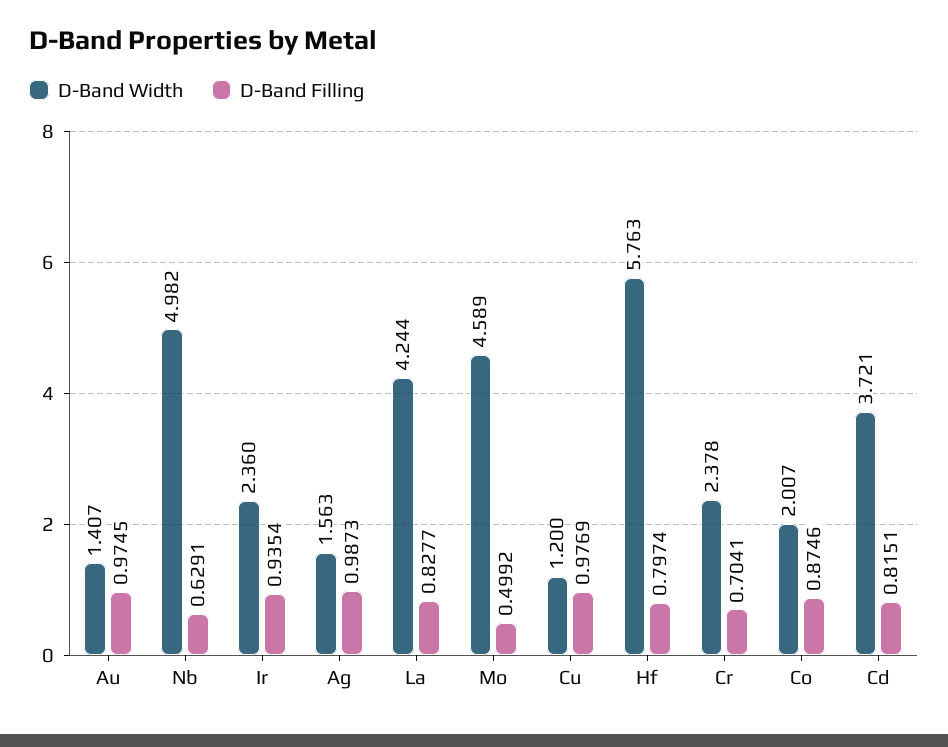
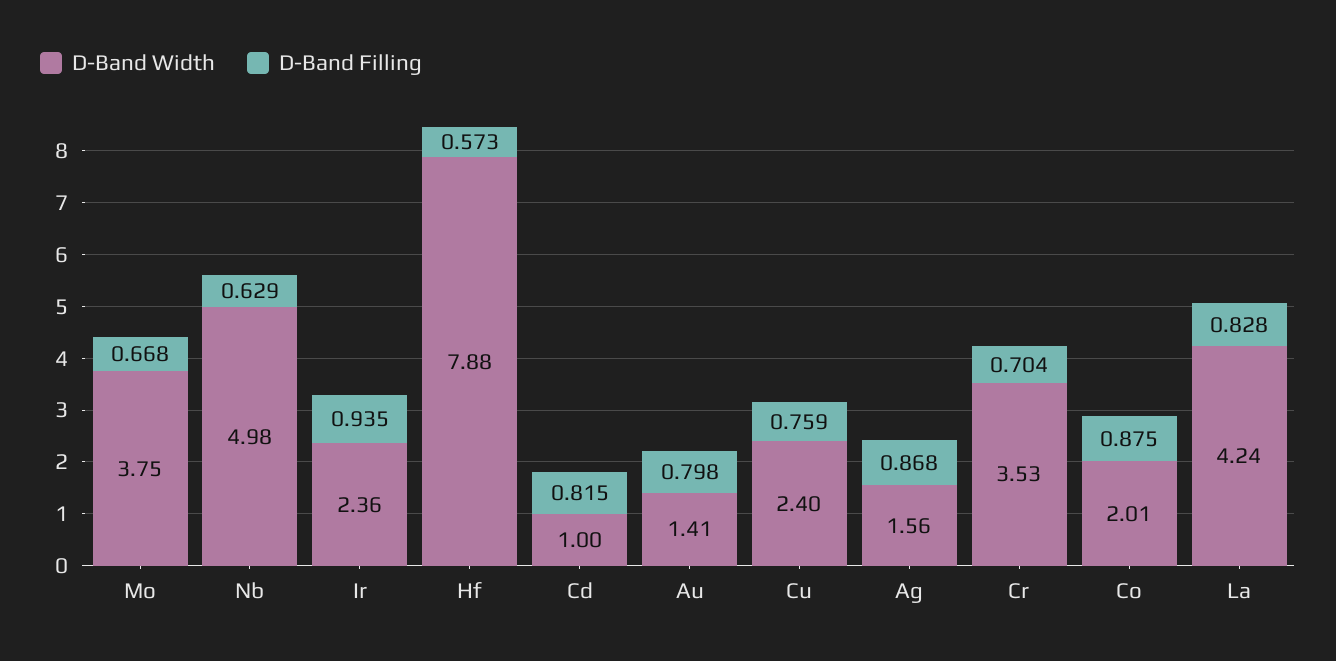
D-Band Filling, Au: 0.9745 -> 0.798
D-Band Filling, Ag: 0.9873 -> 0.868
D-Band Width, Mo: 4.589 -> 3.75
D-Band Filling, Mo: 0.4992 -> 0.668
D-Band Width, Cu: 1.2 -> 2.4
D-Band Filling, Cu: 0.9769 -> 0.759
D-Band Width, Hf: 5.763 -> 7.88
D-Band Filling, Hf: 0.7974 -> 0.573
D-Band Width, Cr: 2.378 -> 3.53
D-Band Width, Cd: 3.721 -> 1

